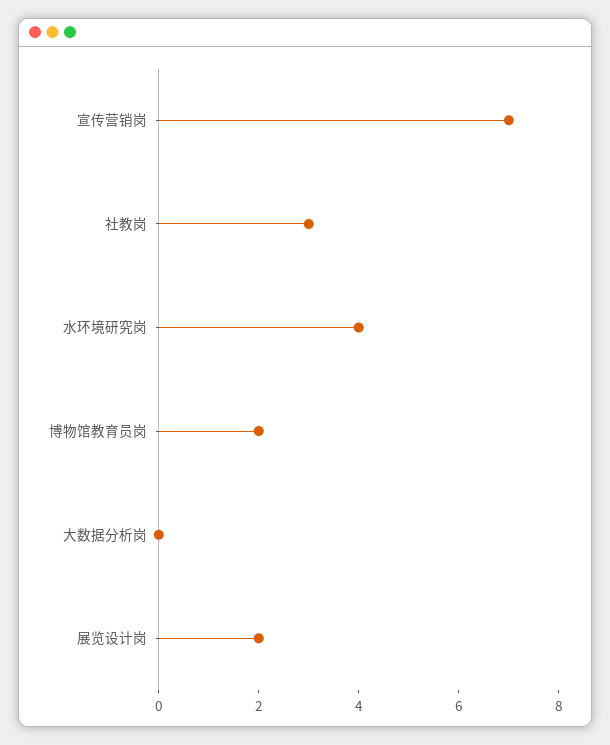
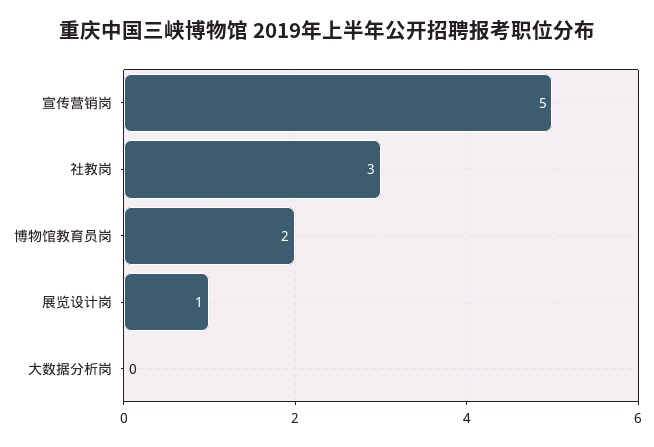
宣传营销岗: 7 -> 5
水环境研究岗: 4 -> none
展览设计岗: 2 -> 1

